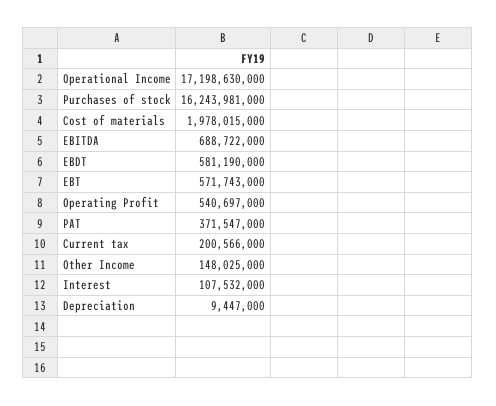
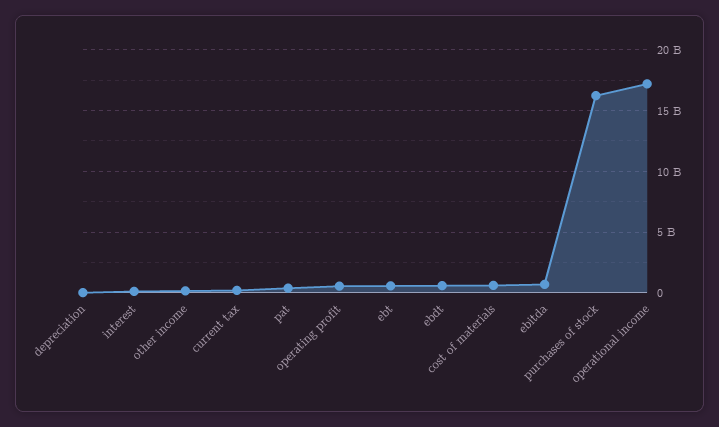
Cost of materials: 1978015000 -> 500000000

